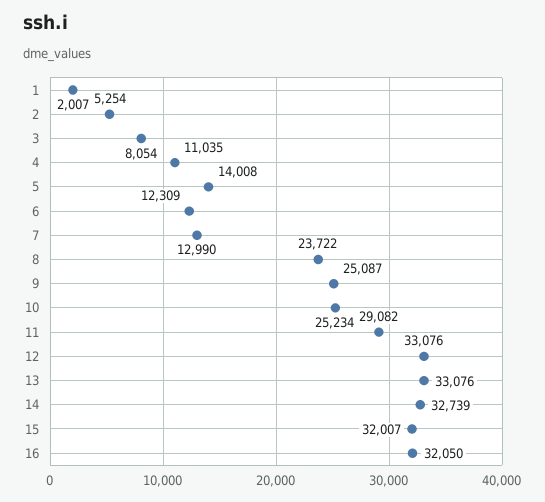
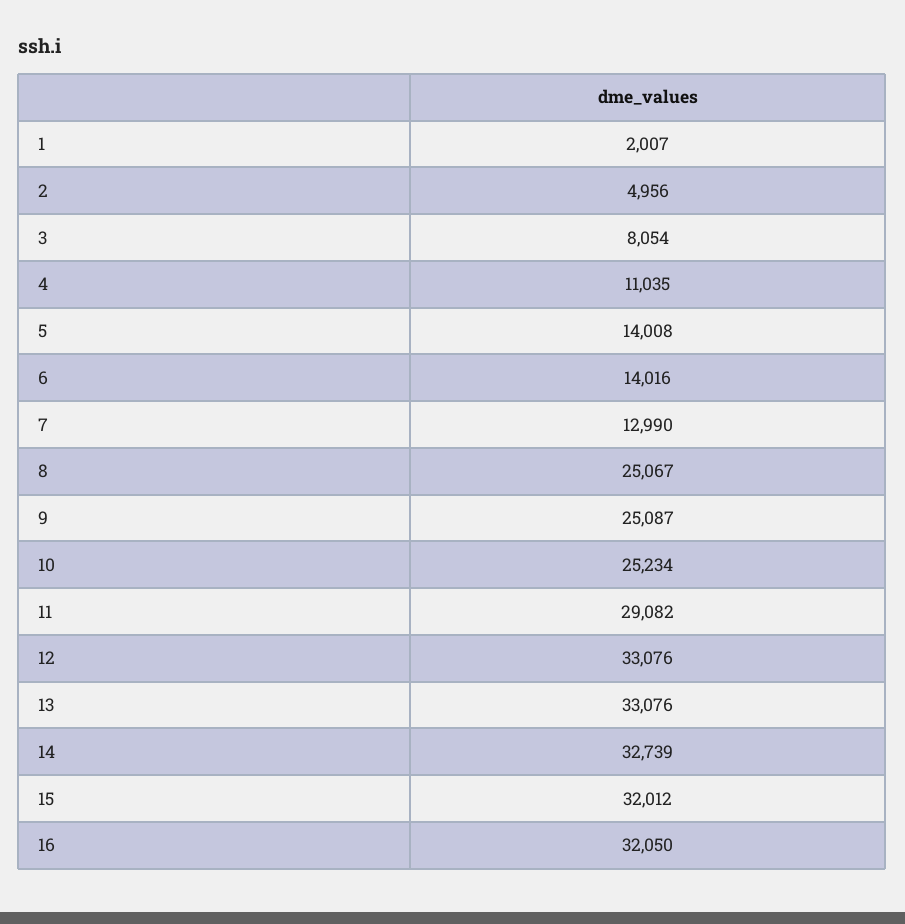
2: 5254 -> 4956
6: 12309 -> 14016
8: 23722 -> 25067
15: 32007 -> 32012

